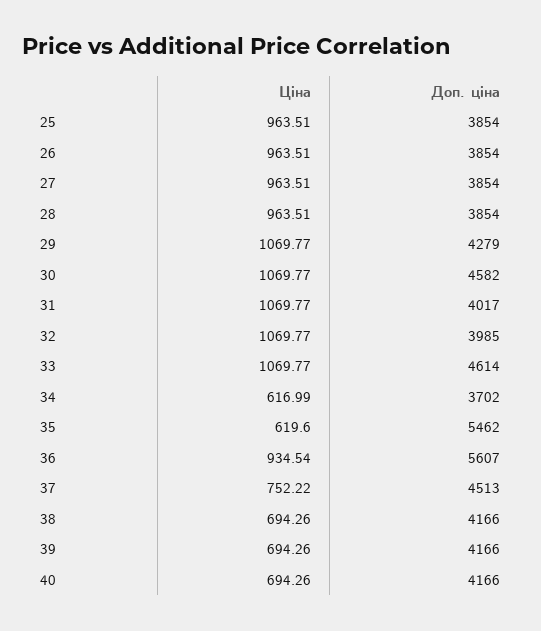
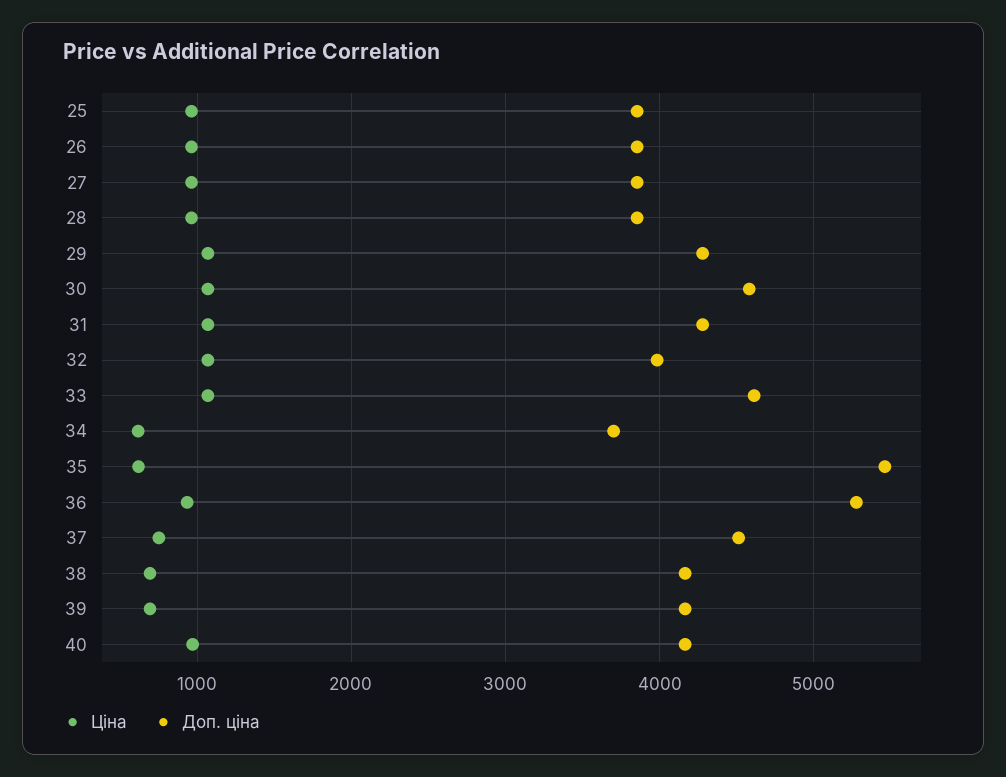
Доп. ціна, 31: 4017 -> 4300
Доп. ціна, 36: 5607 -> 5300
Ціна, 40: 694.26 -> 1000

